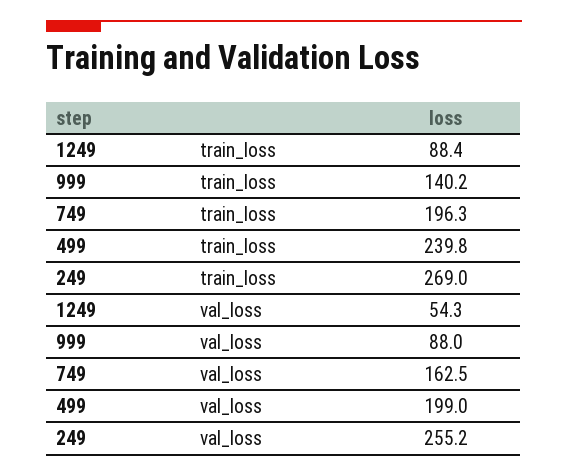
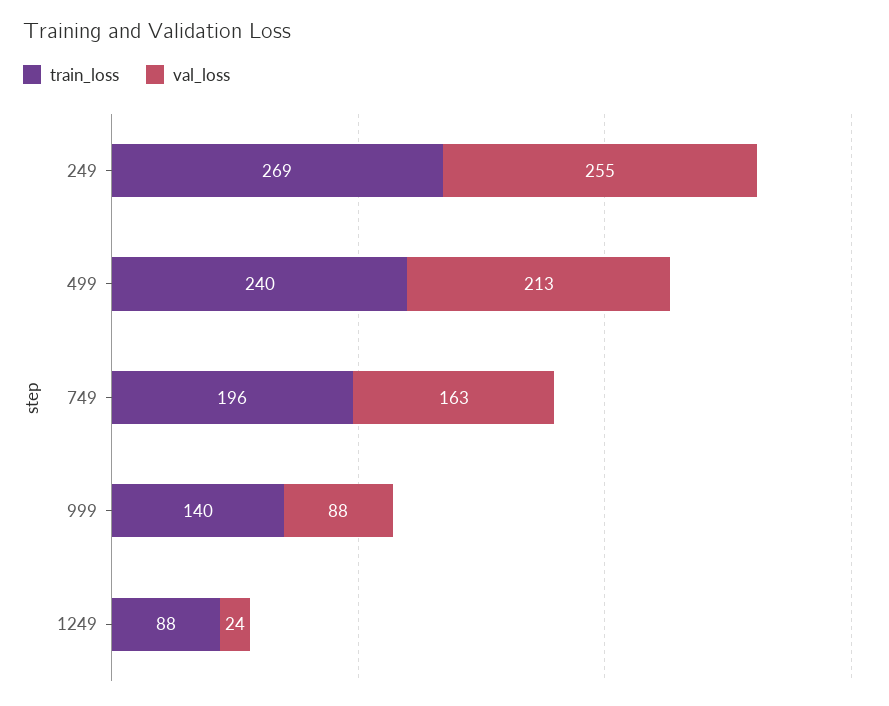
val_loss, 1249: 54.3 -> 24
val_loss, 499: 199 -> 213

